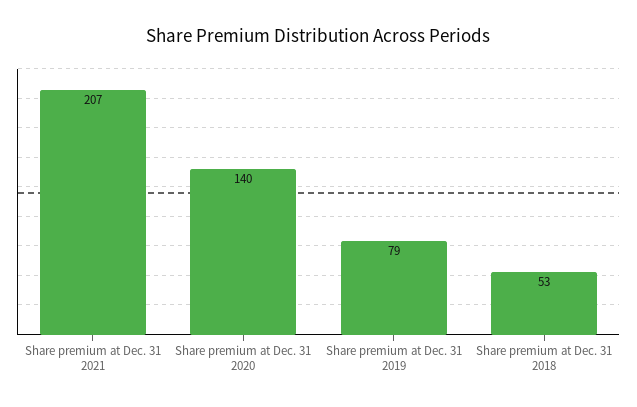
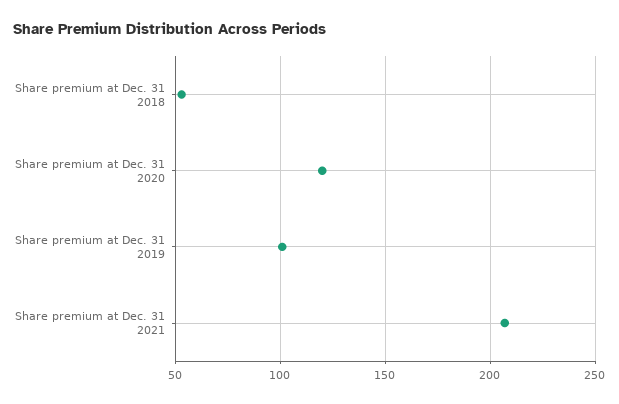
Share premium at Dec. 31 2020: 140 -> 120
Share premium at Dec. 31 2019: 79 -> 100

